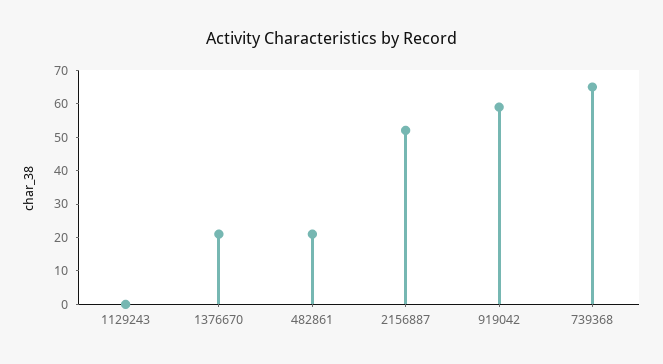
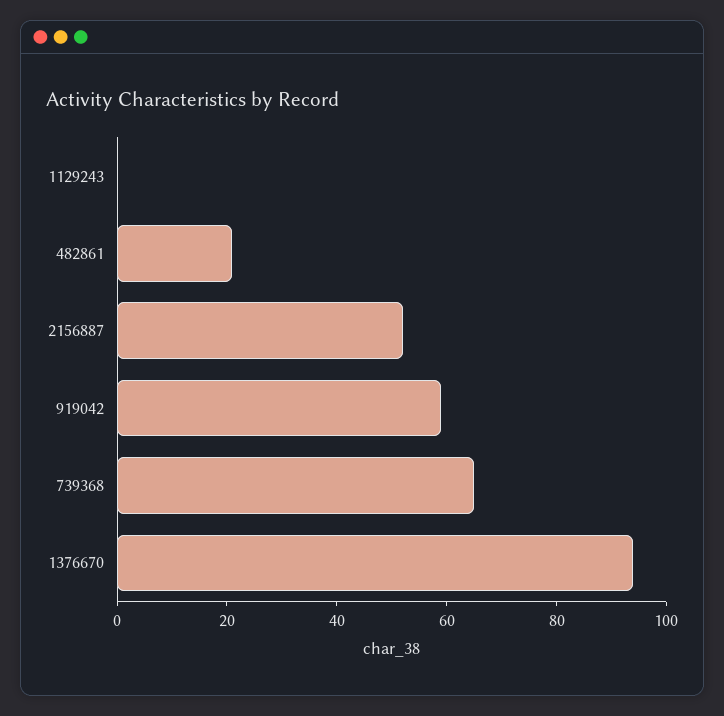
1376670: 20 -> 95

